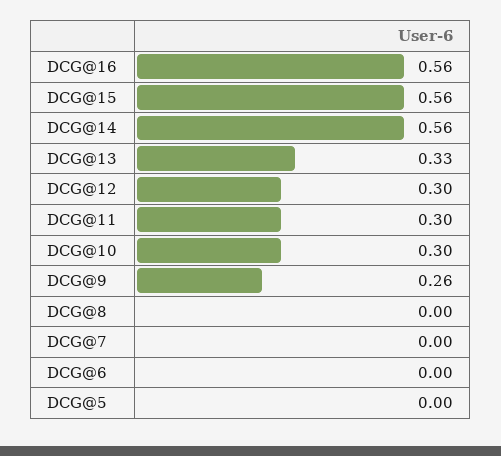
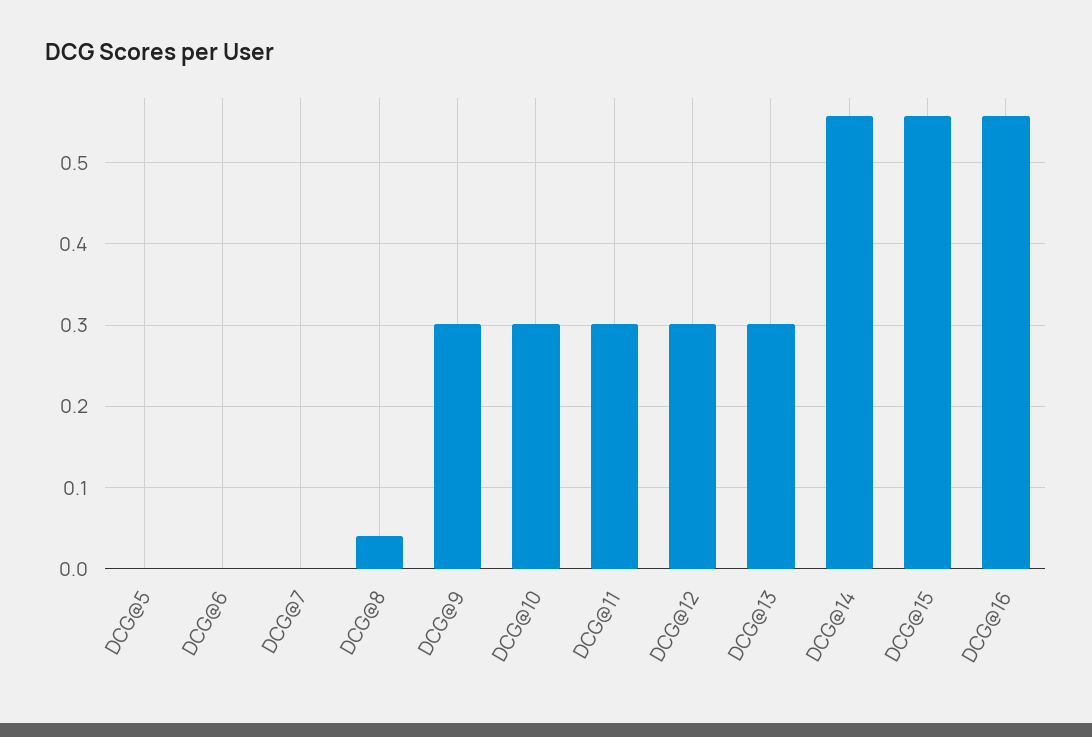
DCG@13: 0.33 -> 0.3
DCG@9: 0.26 -> 0.3
DCG@8: 0 -> 0.04

